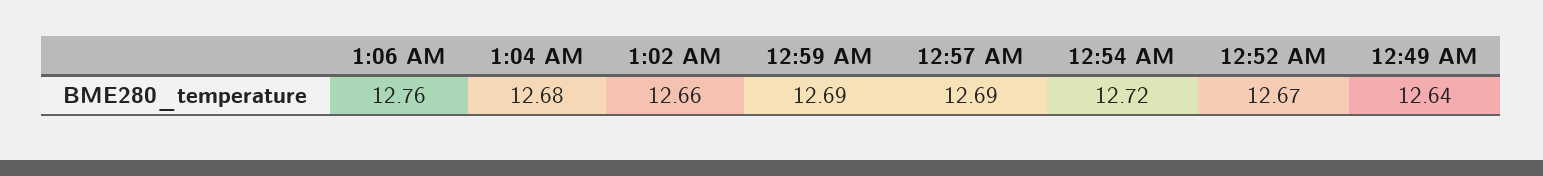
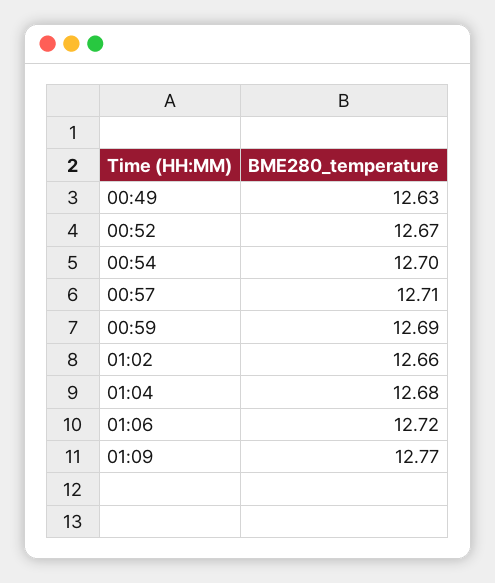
1:06 AM: 12.76 -> 12.72
12:57 AM: 12.69 -> 12.71
12:54 AM: 12.72 -> 12.7
12:49 AM: 12.64 -> 12.63
01:09: none -> 12.77

